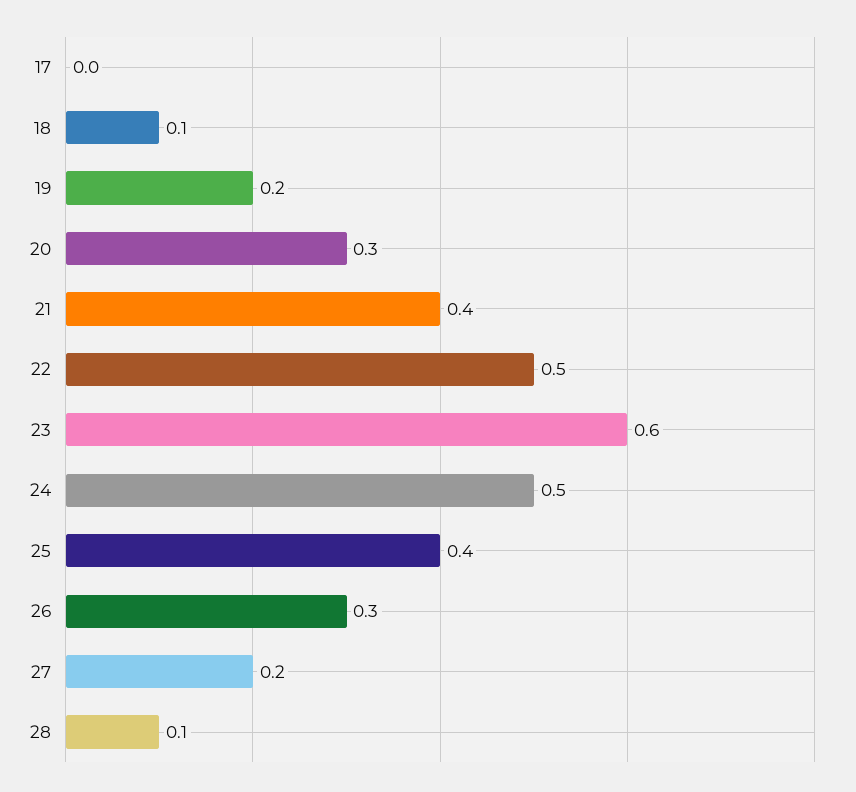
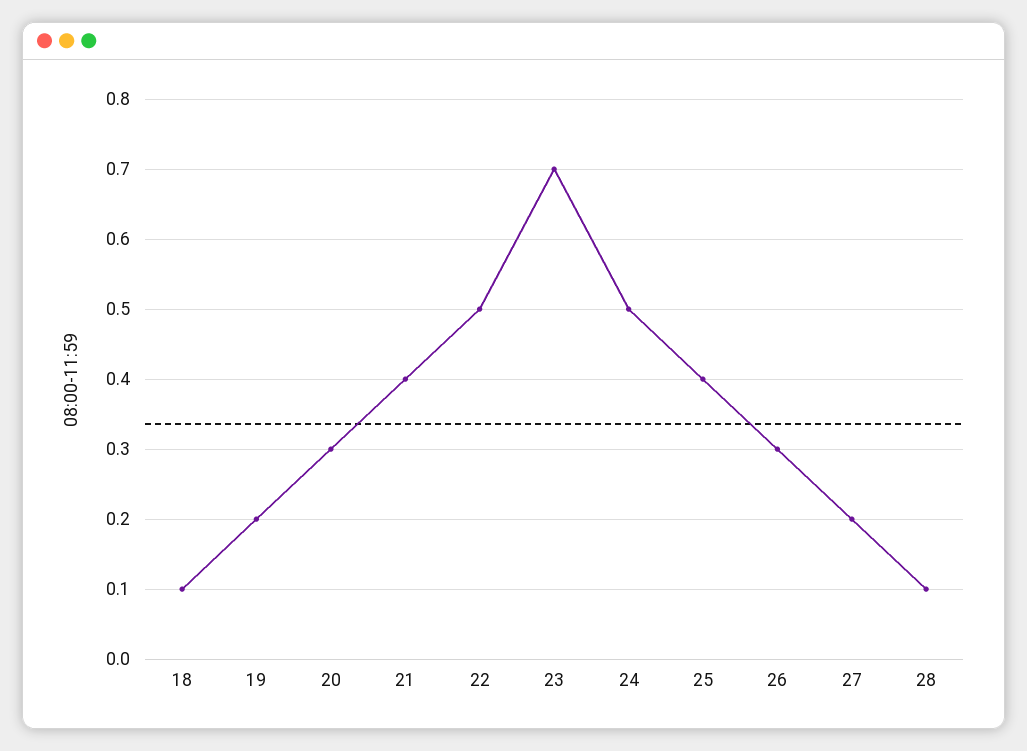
17: 0 -> none
23: 0.6 -> 0.7

